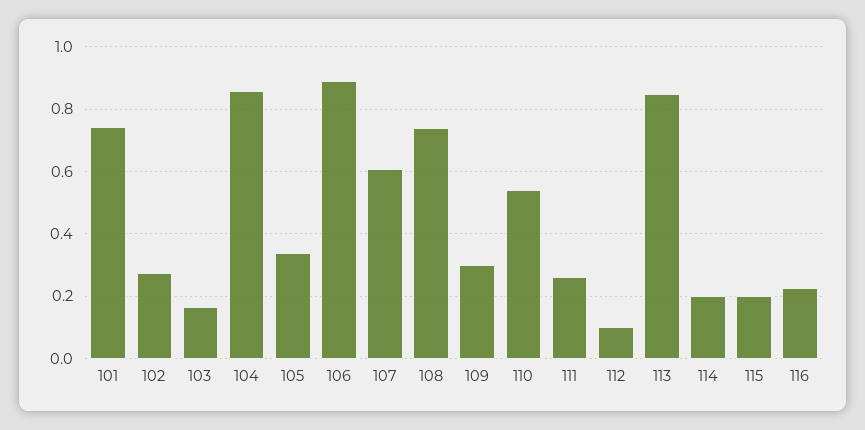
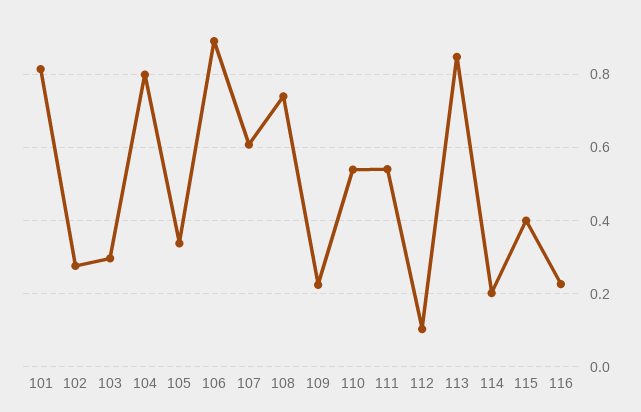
101: 0.74 -> 0.82
103: 0.16 -> 0.3
104: 0.86 -> 0.8
109: 0.3 -> 0.22
111: 0.26 -> 0.54
115: 0.2 -> 0.4

